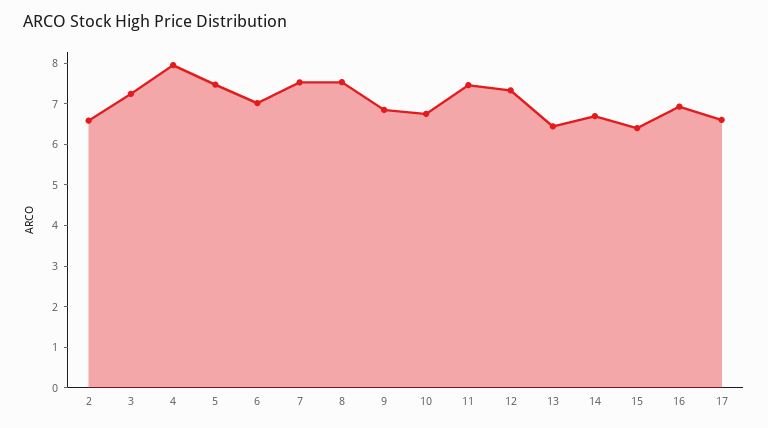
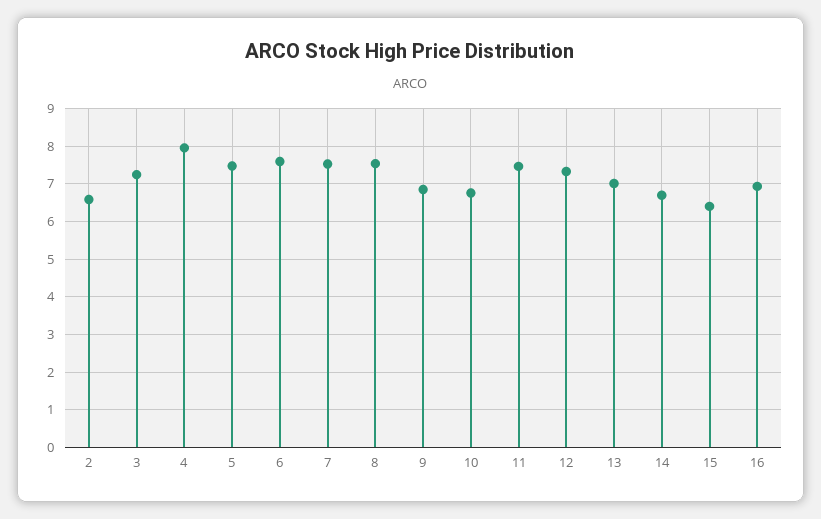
6: 7 -> 7.6
13: 6.4 -> 7
17: 6.6 -> none

